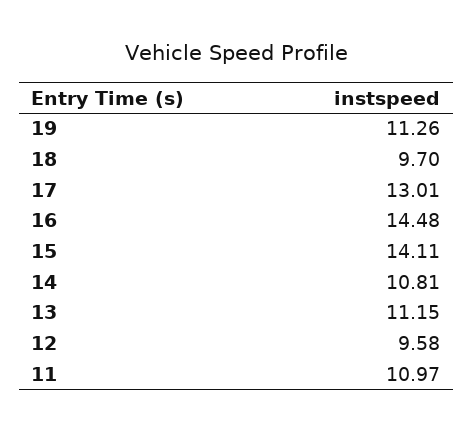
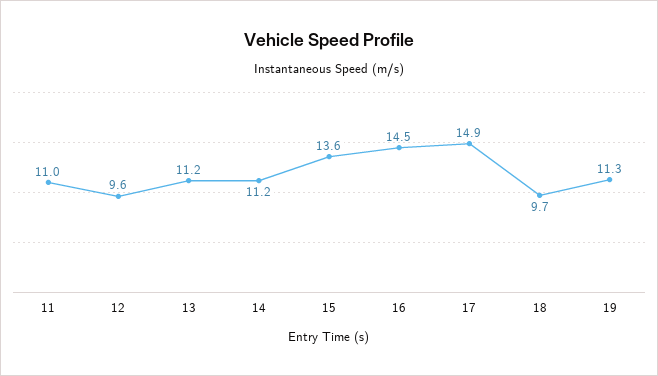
17: 13.01 -> 14.9
15: 14.11 -> 13.6
14: 10.81 -> 11.2

